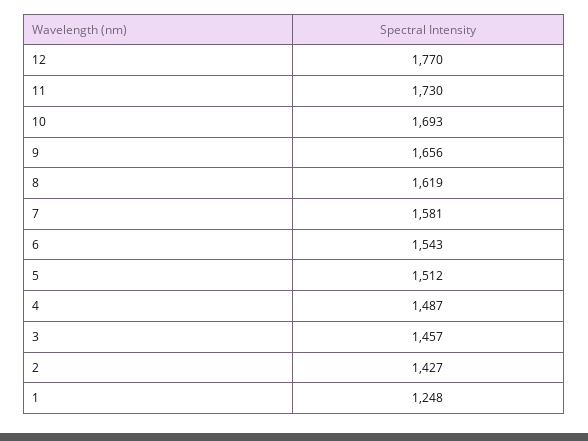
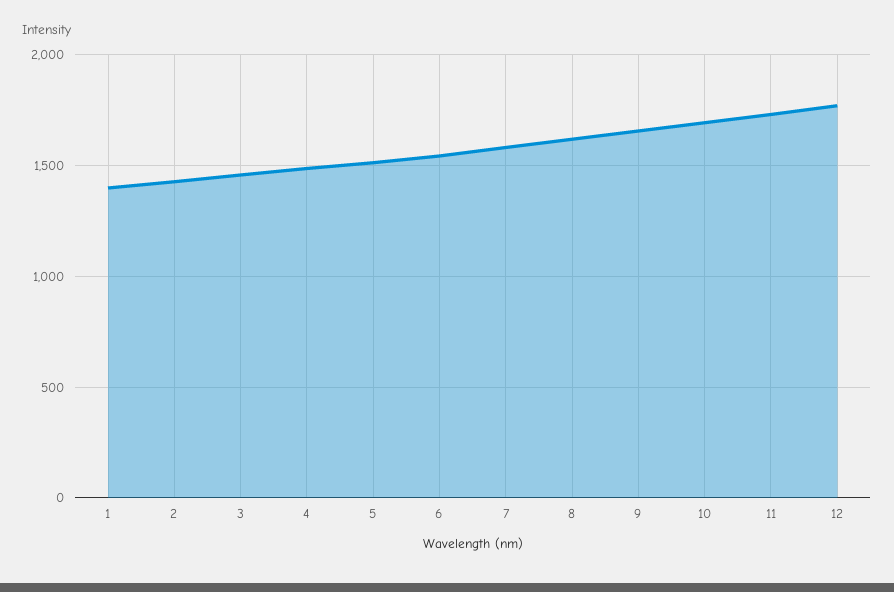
1: 1248 -> 1400

